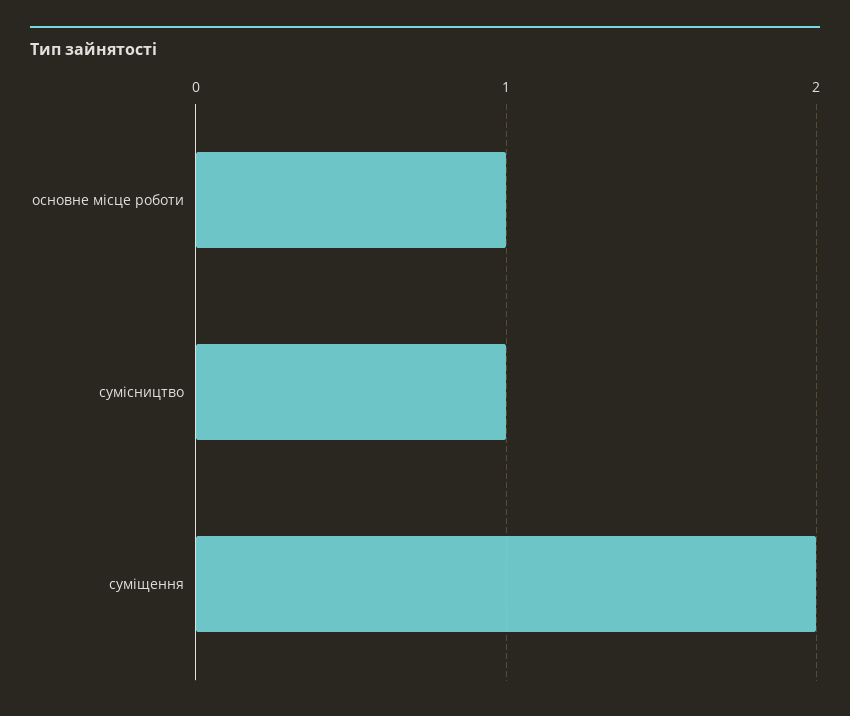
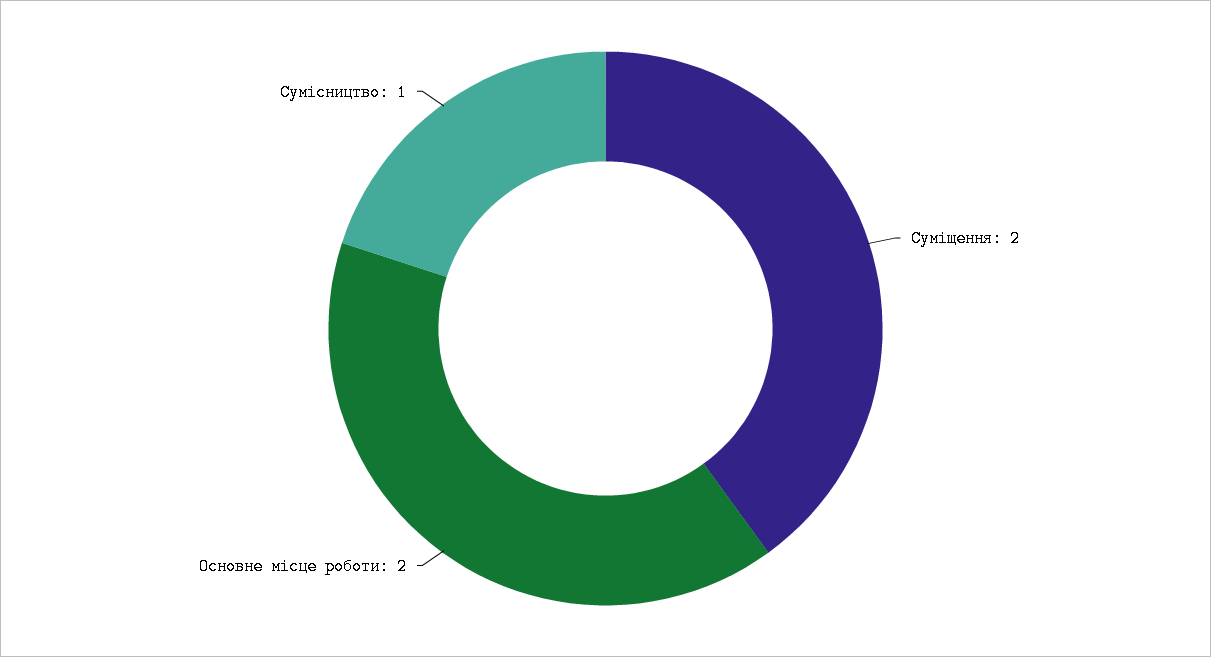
основне місце роботи: 1 -> 2

